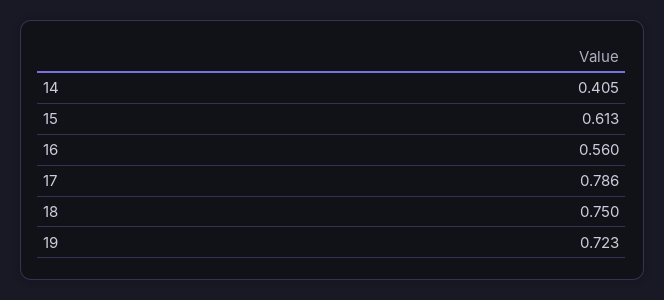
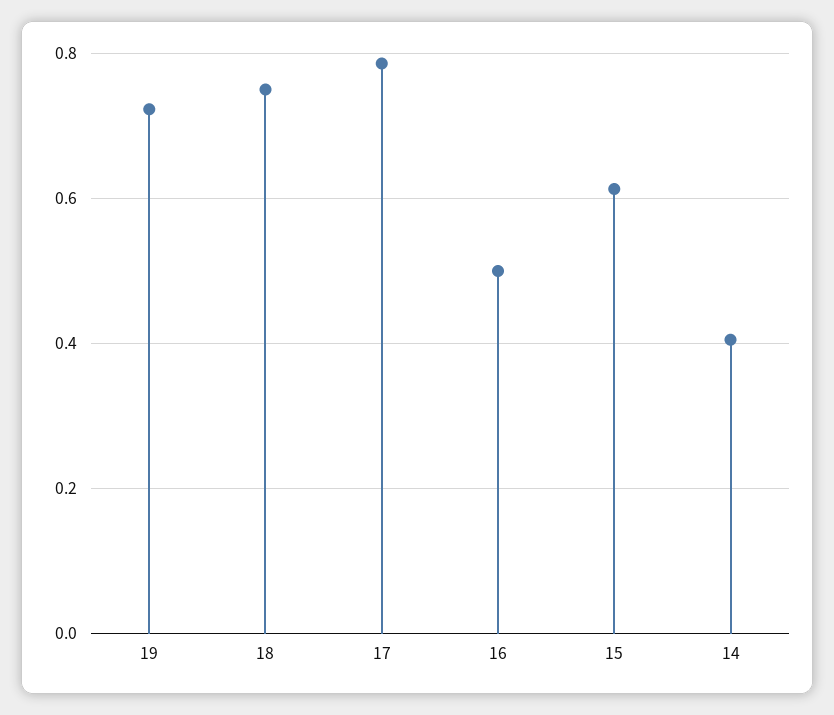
16: 0.56 -> 0.5

